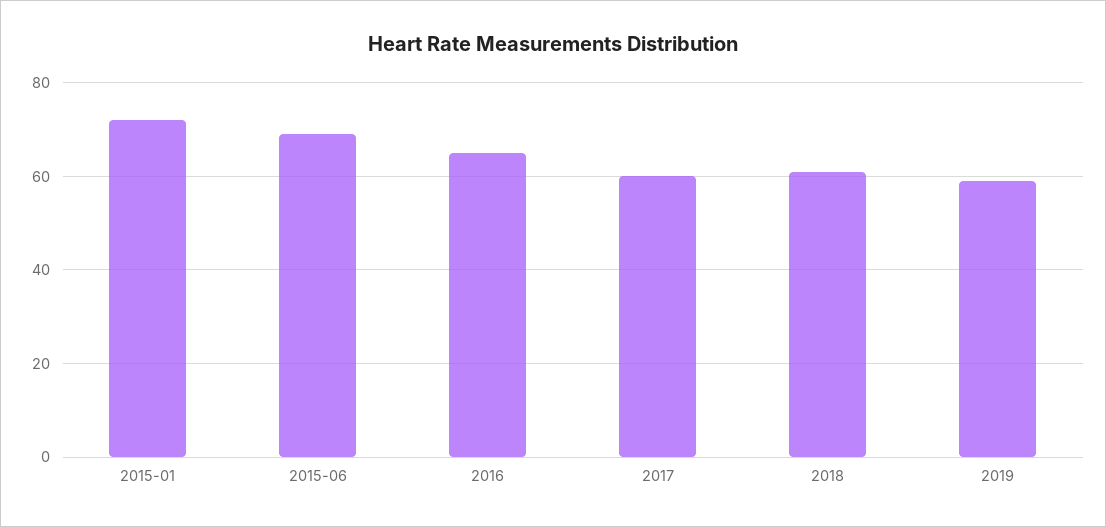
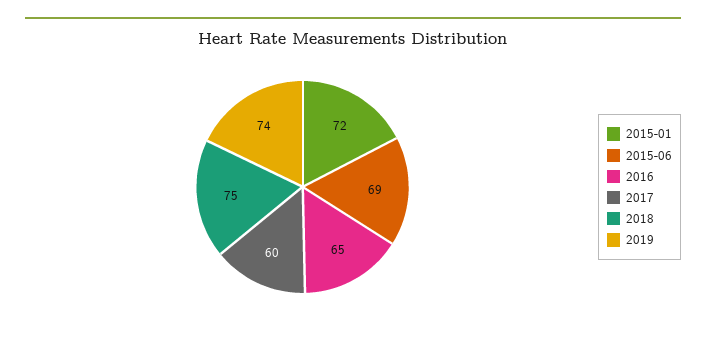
2018: 60 -> 75
2019: 60 -> 74

